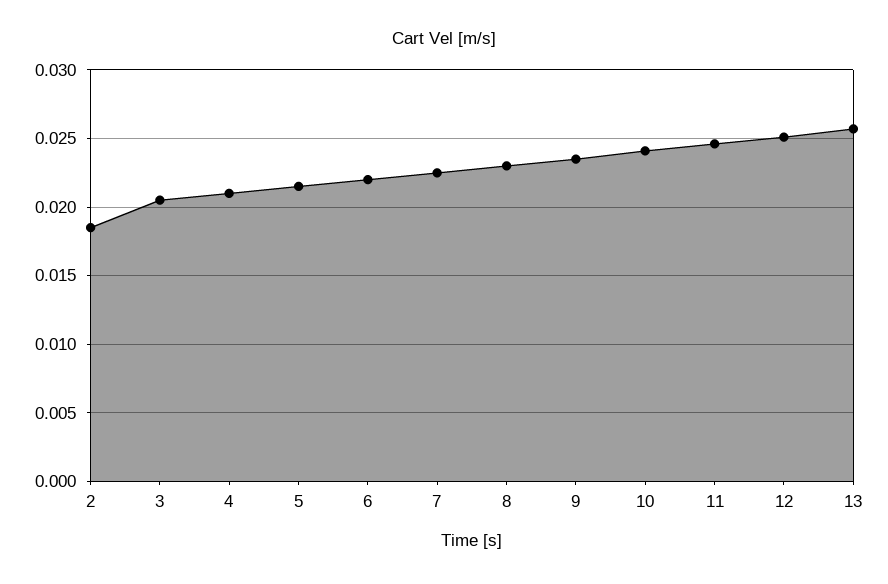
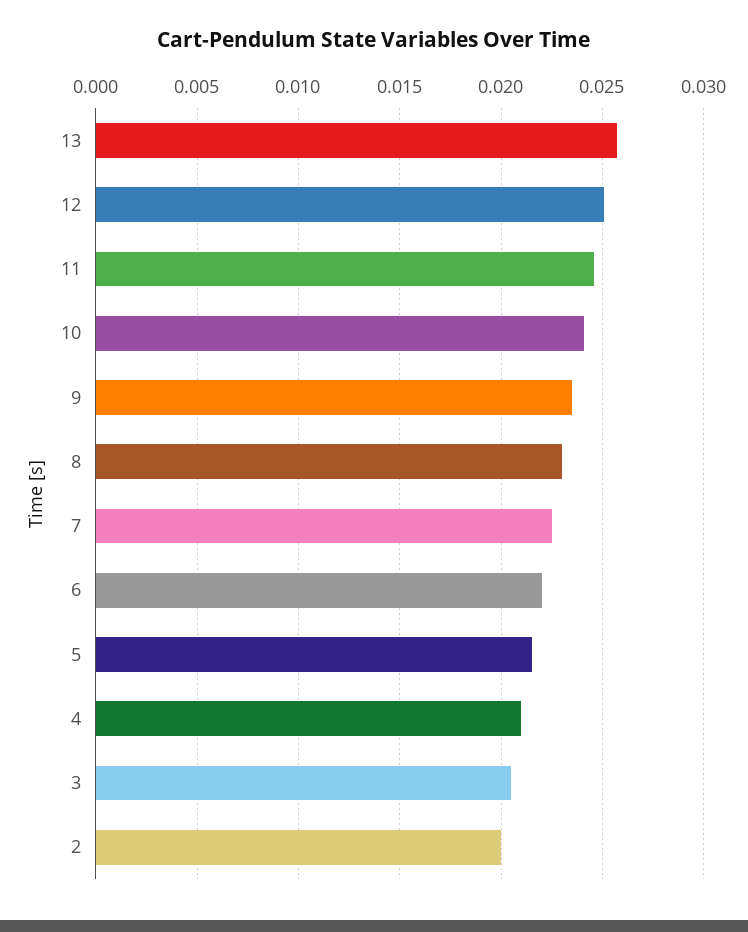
2: 0.0185 -> 0.02

